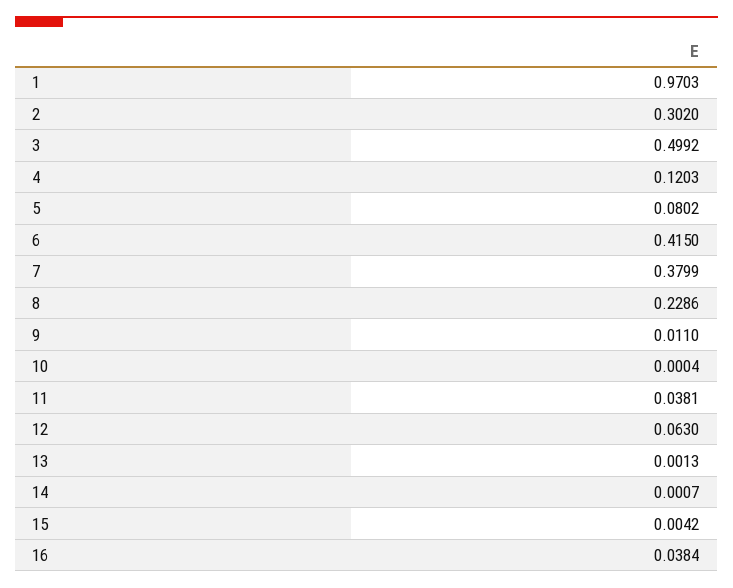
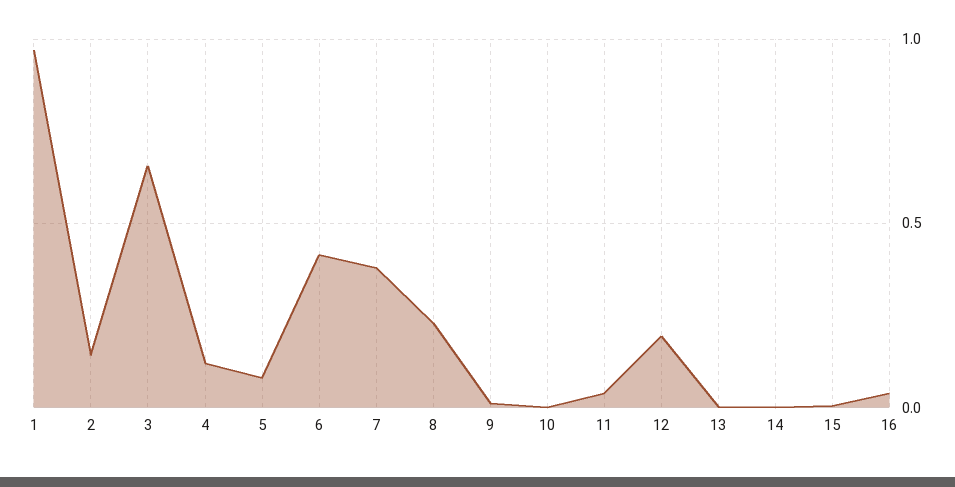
2: 0.302 -> 0.15
3: 0.4992 -> 0.65
12: 0.063 -> 0.2

